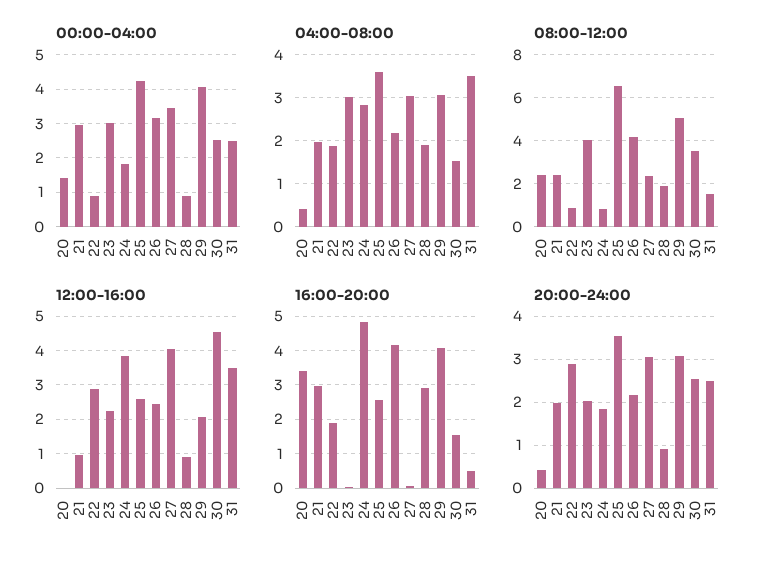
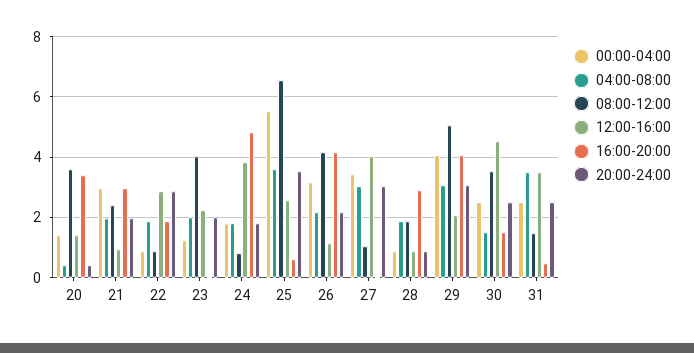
00:00-04:00, 23: 3 -> 1.2
00:00-04:00, 25: 4.2 -> 5.6
04:00-08:00, 23: 3 -> 2
04:00-08:00, 24: 2.8 -> 1.8
08:00-12:00, 20: 2.5 -> 3.6
08:00-12:00, 27: 2.5 -> 1
12:00-16:00, 20: 0 -> 1.4
12:00-16:00, 26: 2.4 -> 1.2
16:00-20:00, 25: 2.6 -> 0.6

